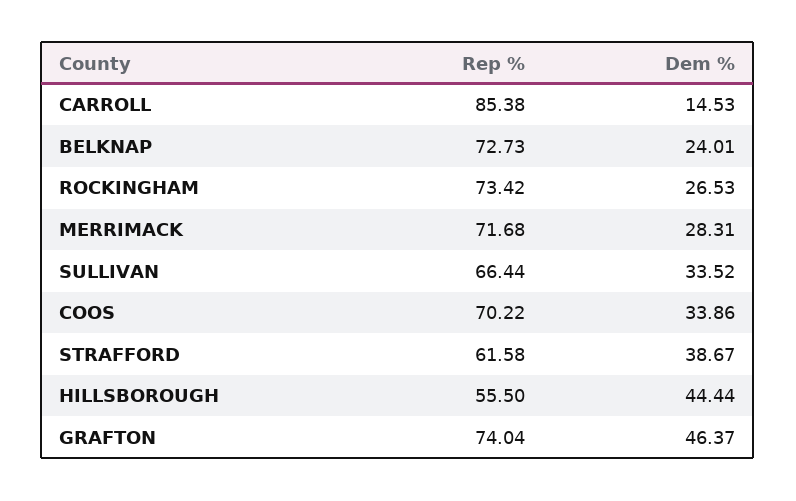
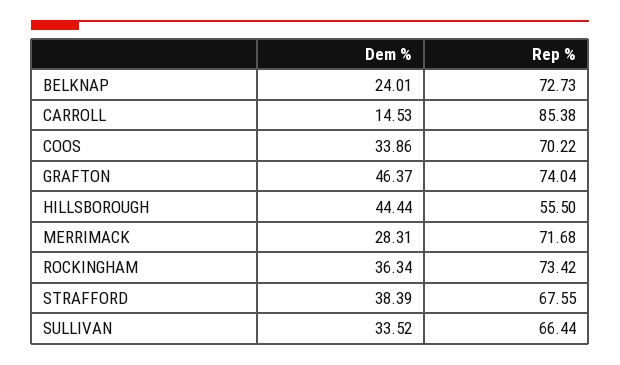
Dem %, ROCKINGHAM: 26.53 -> 36.34
Rep %, STRAFFORD: 61.58 -> 67.55
Dem %, STRAFFORD: 38.67 -> 38.39

